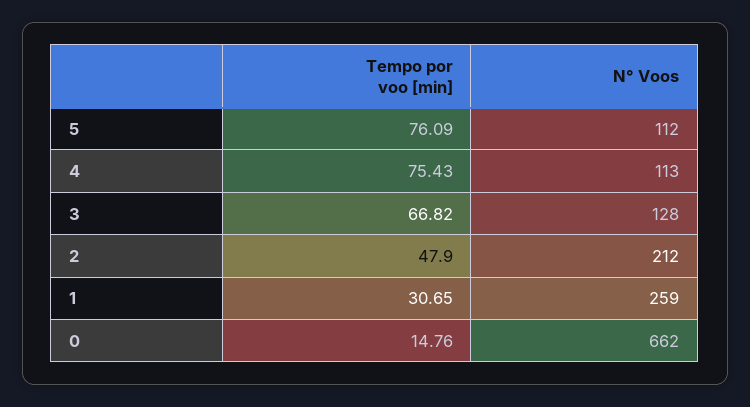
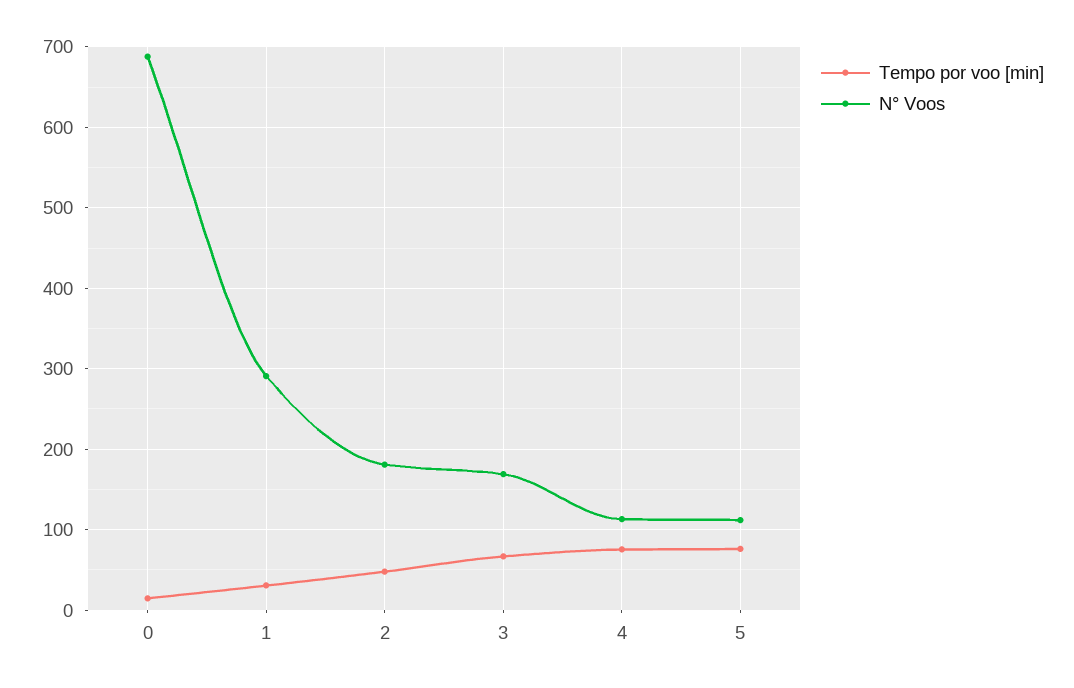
N° Voos, 3: 128 -> 170
N° Voos, 2: 212 -> 180
N° Voos, 1: 259 -> 290
N° Voos, 0: 662 -> 690

